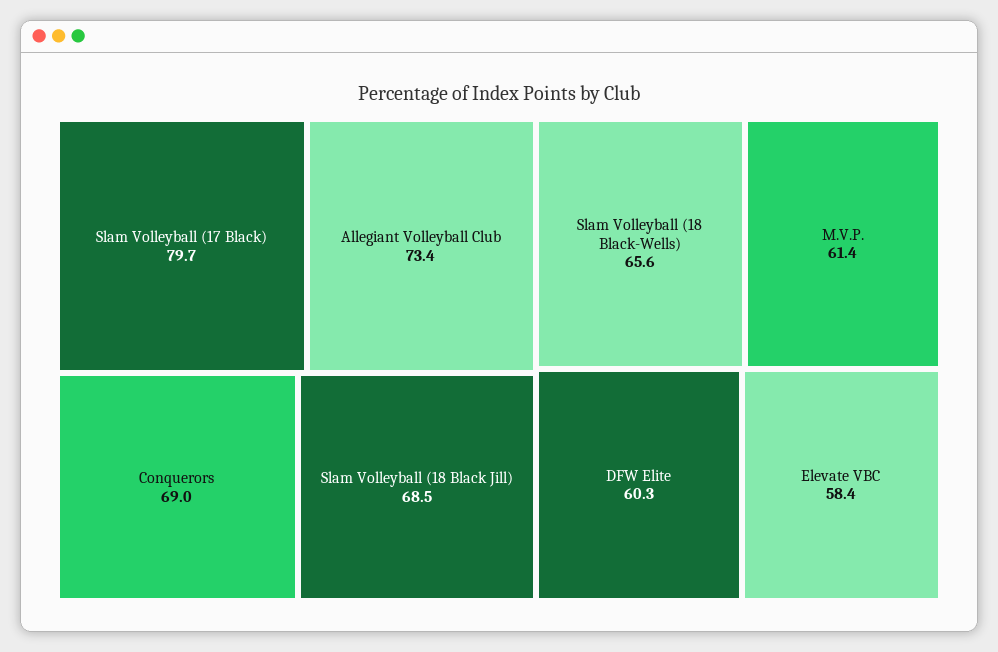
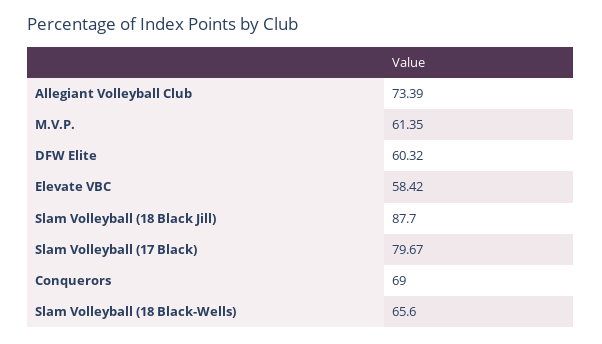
Slam Volleyball (18 Black Jill): 68.5 -> 87.7

